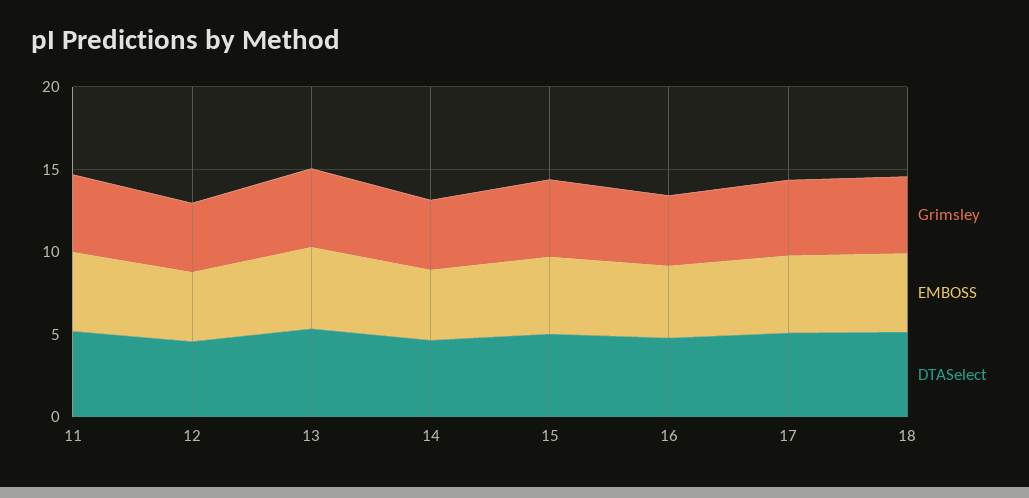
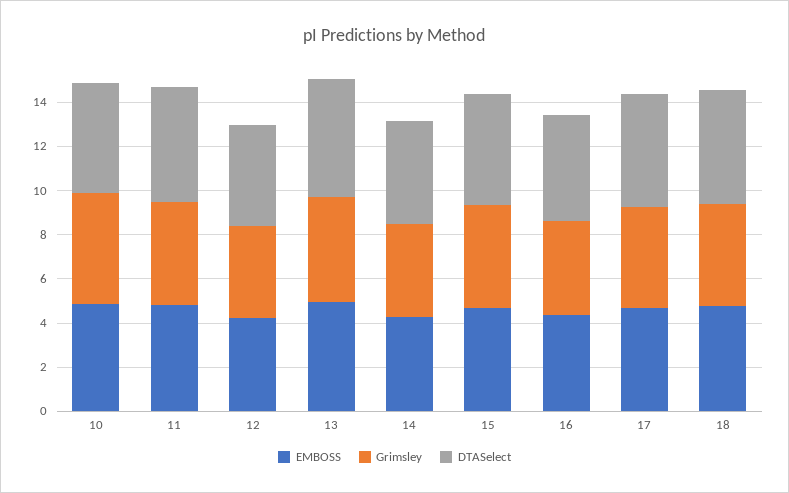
EMBOSS, 10: none -> 5
Grimsley, 10: none -> 5
DTASelect, 10: none -> 5

